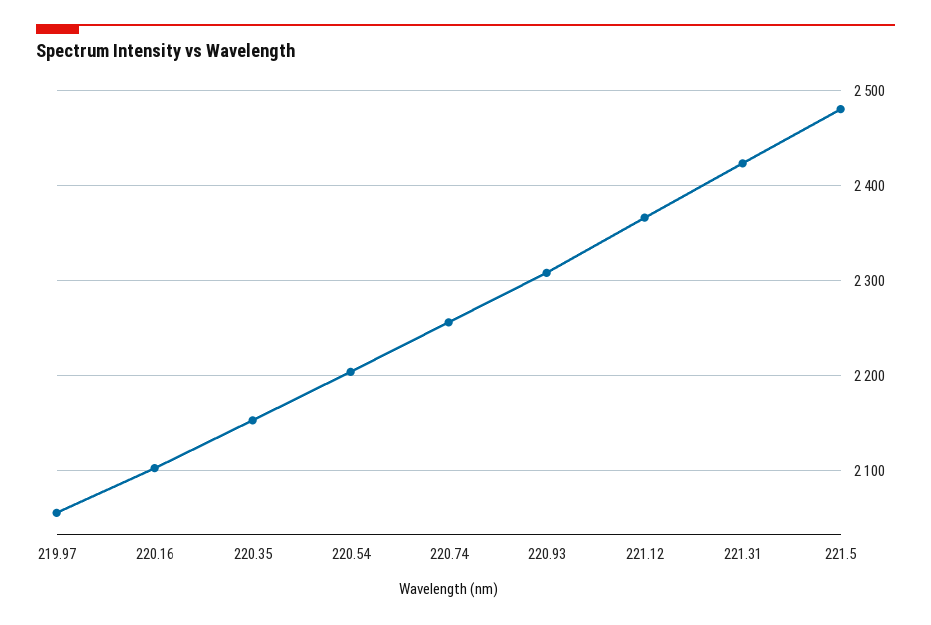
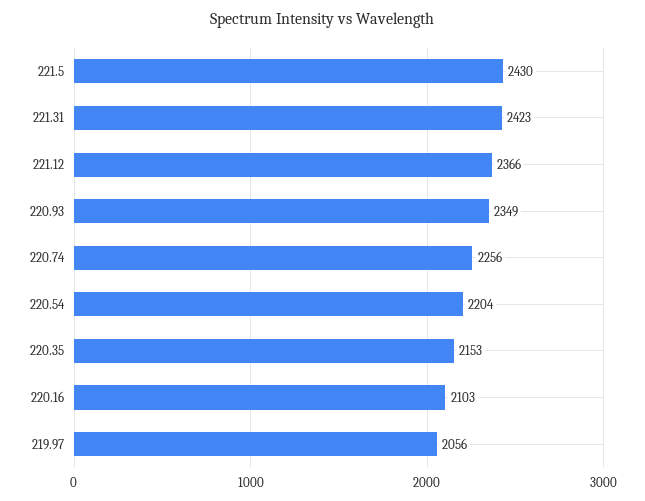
220.93: 2310 -> 2349
221.5: 2480 -> 2430

